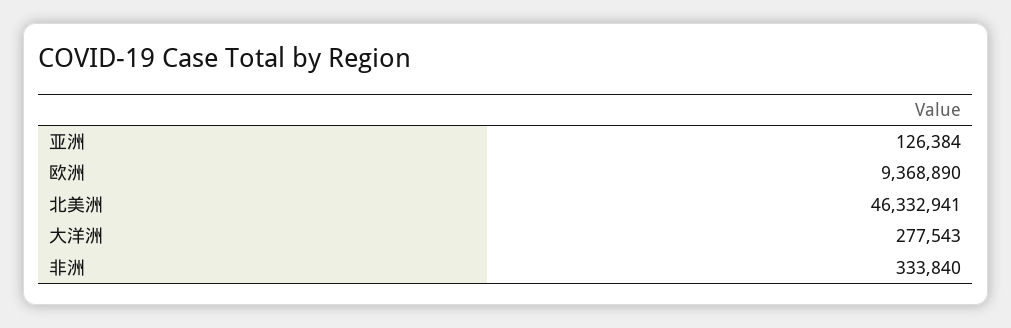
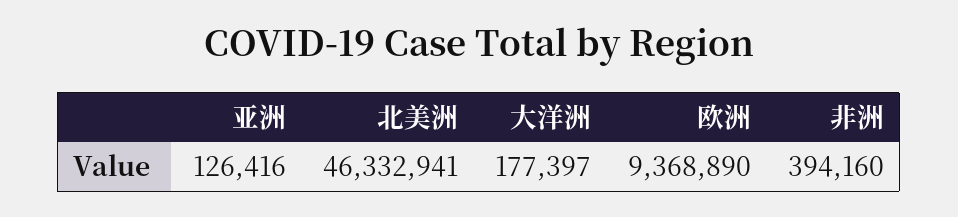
亚洲: 126384 -> 126416
大洋洲: 277543 -> 177397
非洲: 333840 -> 394160

